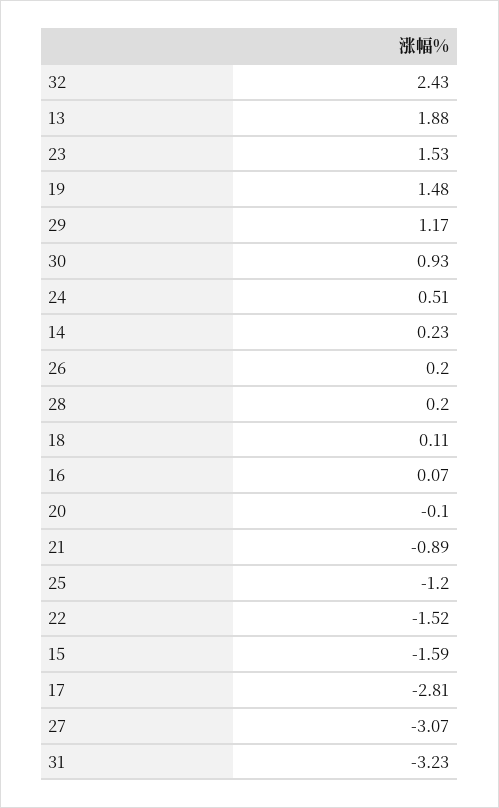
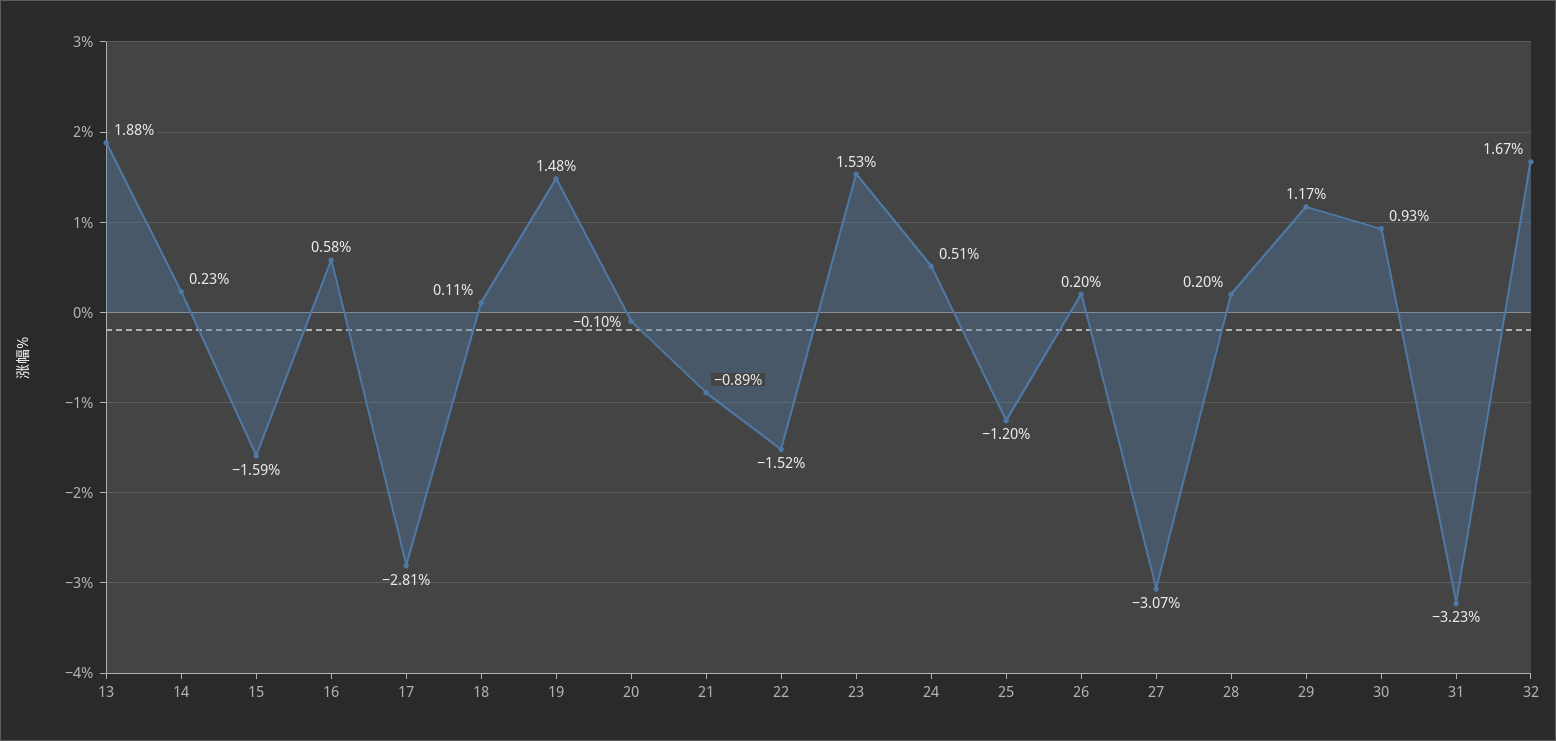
32: 2.43 -> 1.67
16: 0.07 -> 0.58

